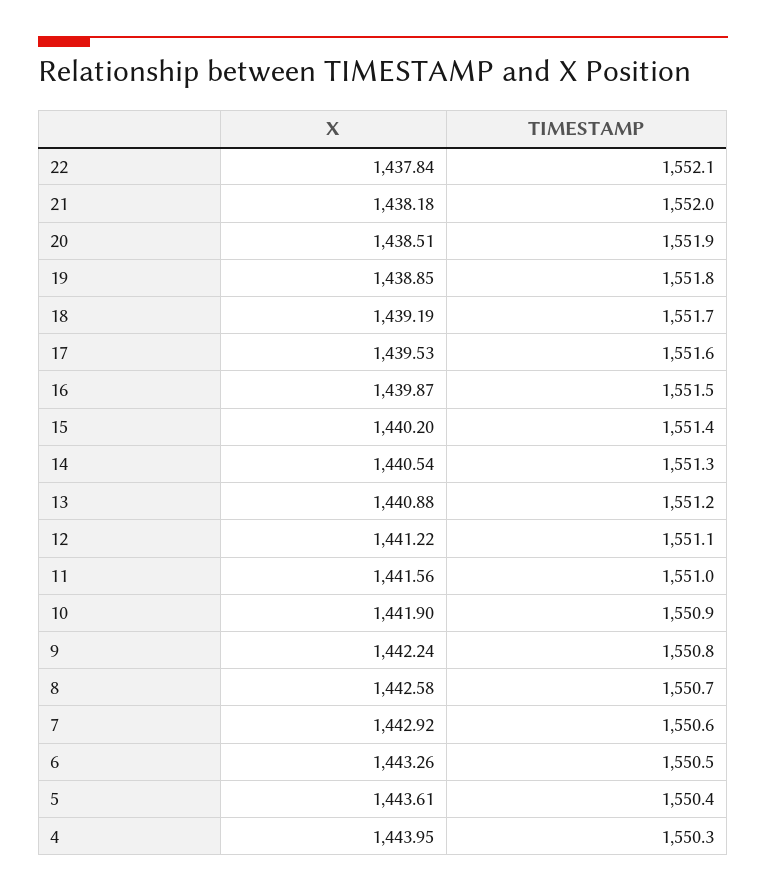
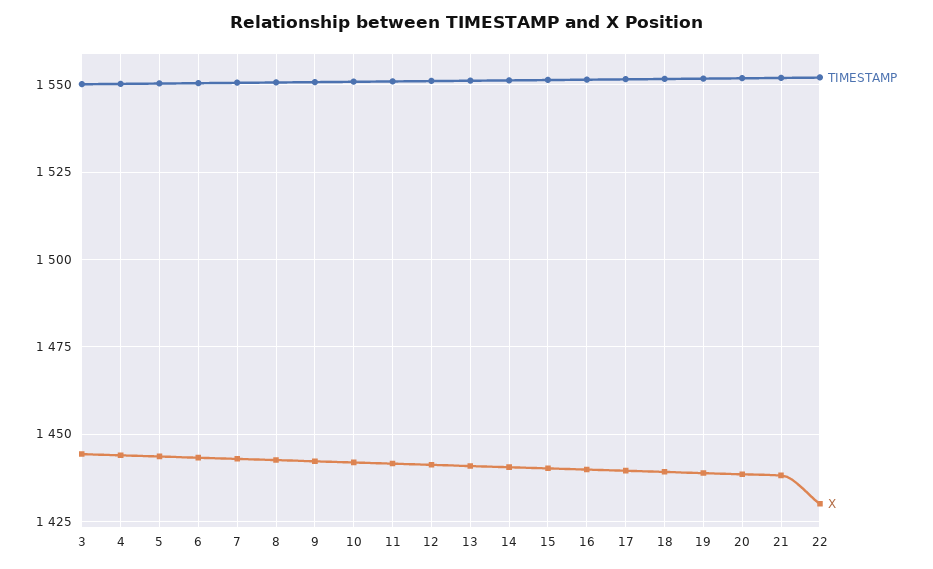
X, 22: 1437.84 -> 1430
TIMESTAMP, 3: none -> 1550
X, 3: none -> 1445

